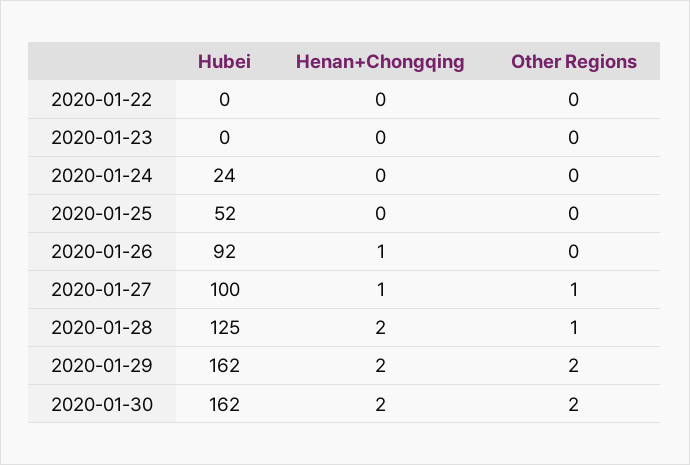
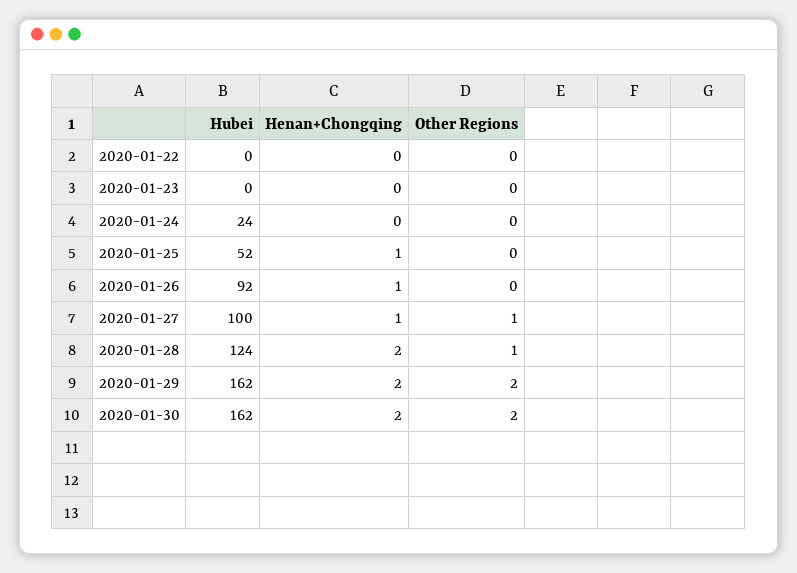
Henan+Chongqing, 2020-01-25: 0 -> 1
Hubei, 2020-01-28: 125 -> 124

